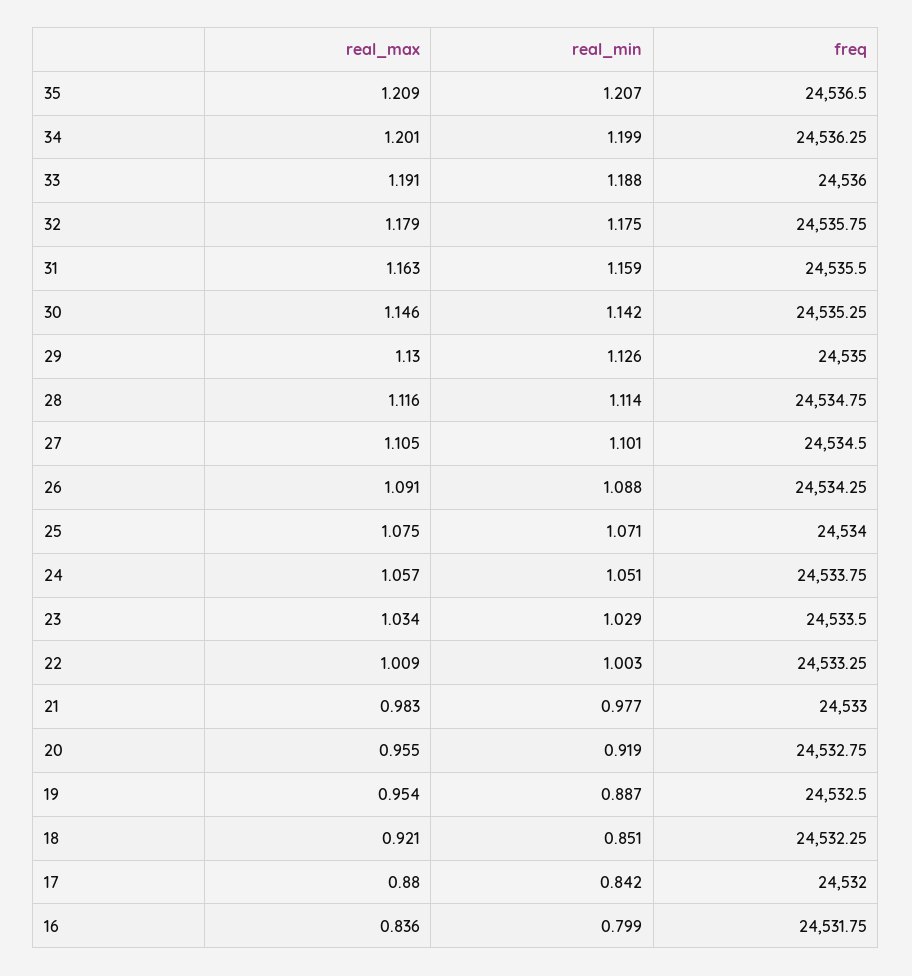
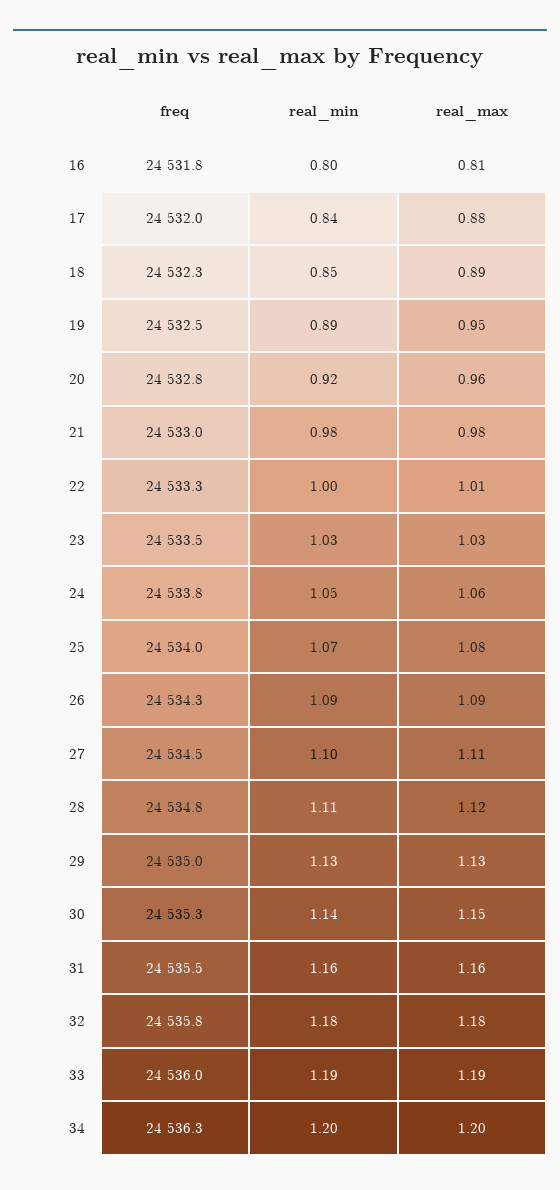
real_max, 35: 1.209 -> none
real_min, 35: 1.207 -> none
freq, 35: 24536.5 -> none
real_max, 18: 0.921 -> 0.89
real_max, 16: 0.836 -> 0.81

